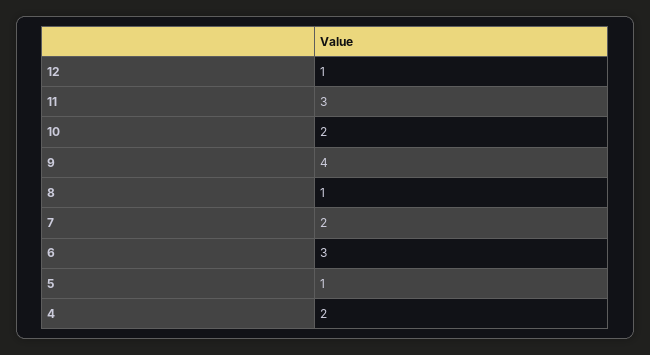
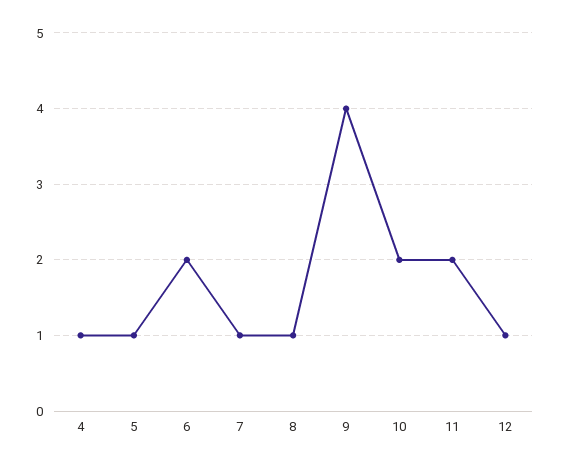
11: 3 -> 2
7: 2 -> 1
6: 3 -> 2
4: 2 -> 1

